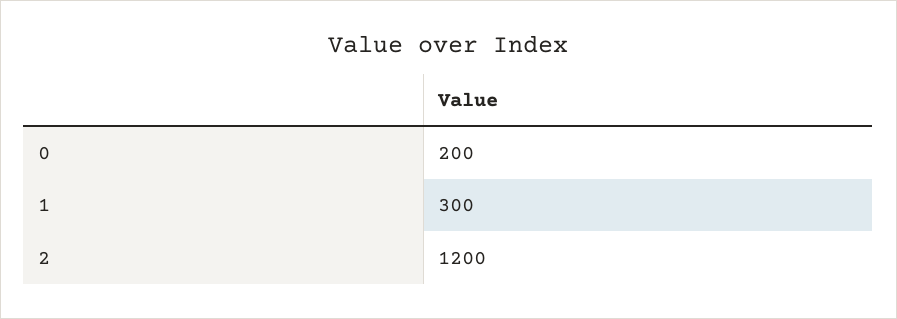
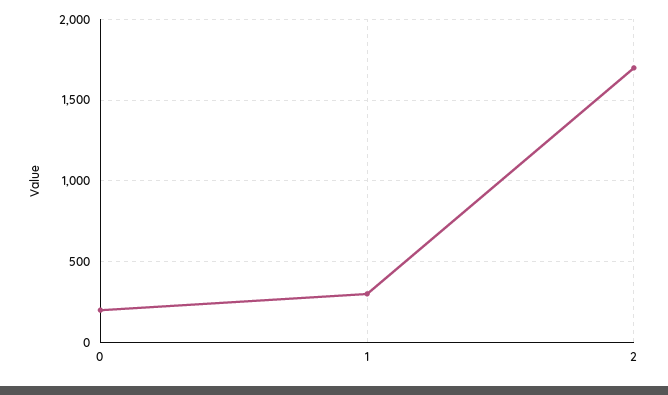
2: 1200 -> 1700

